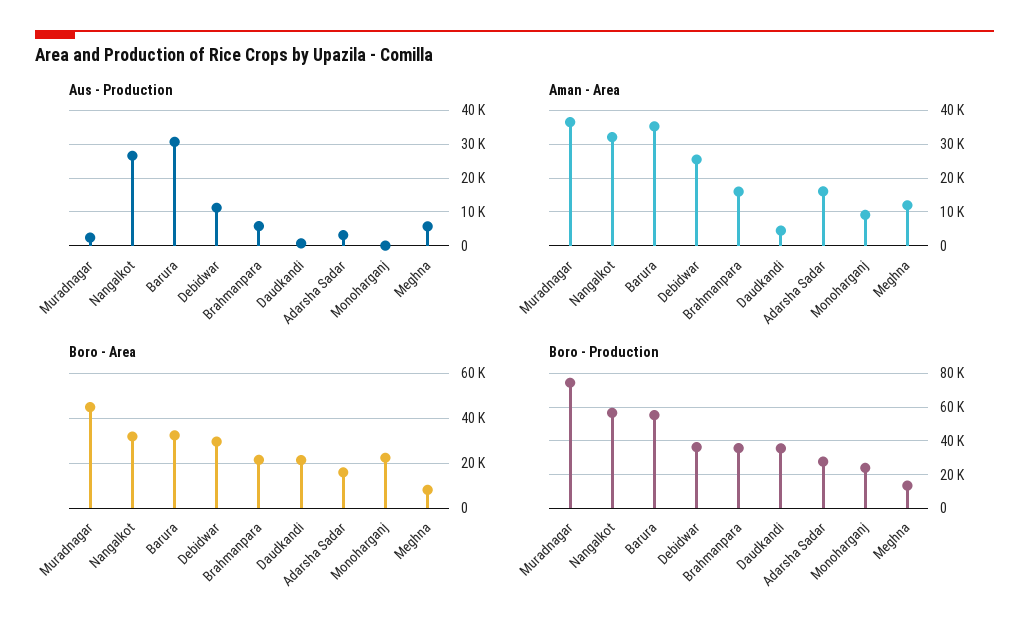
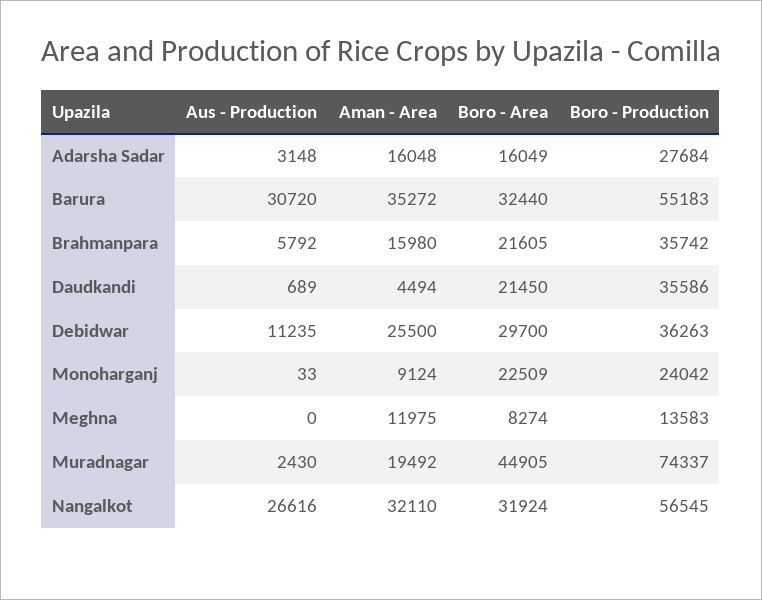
Aus - Production, Meghna: 6000 -> 0
Aman - Area, Muradnagar: 36000 -> 19492

